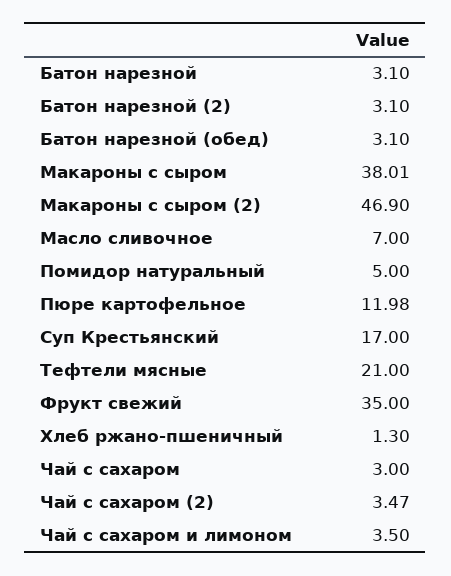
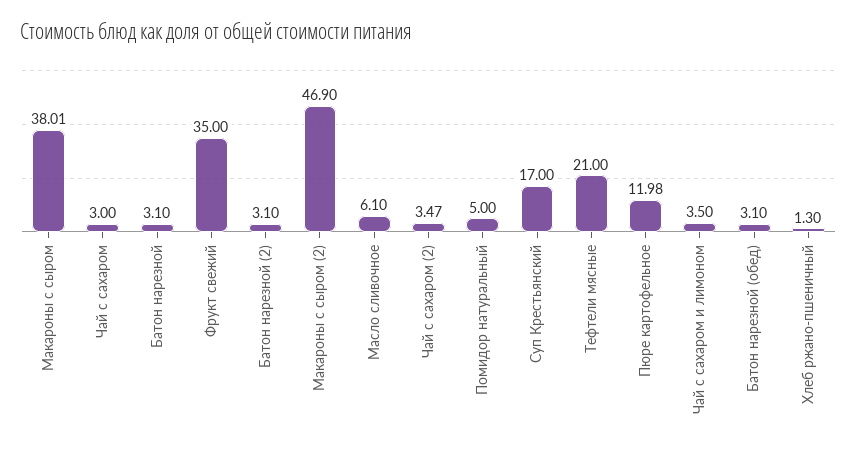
Масло сливочное: 7 -> 6.1

